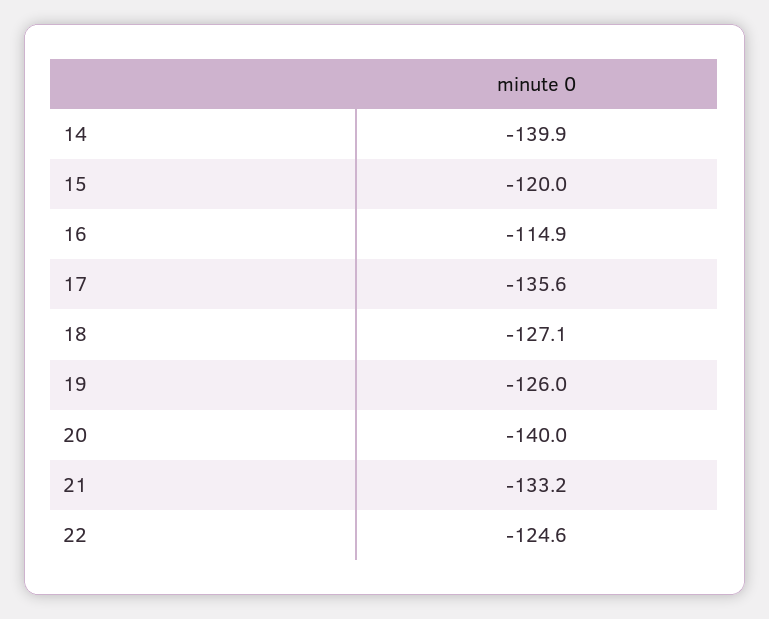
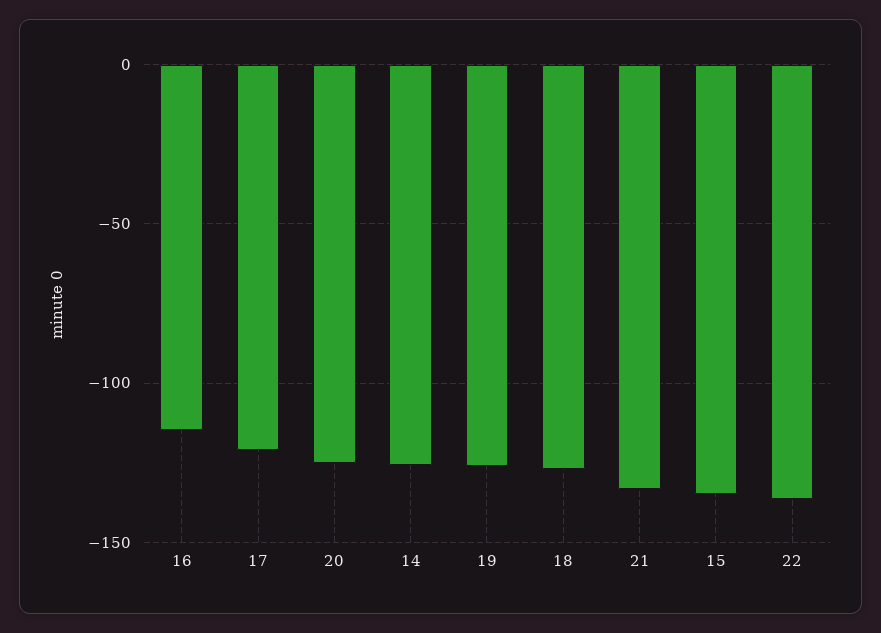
14: -139.9 -> -125
15: -120 -> -135
17: -135.6 -> -120
20: -140 -> -125
22: -124.6 -> -135

